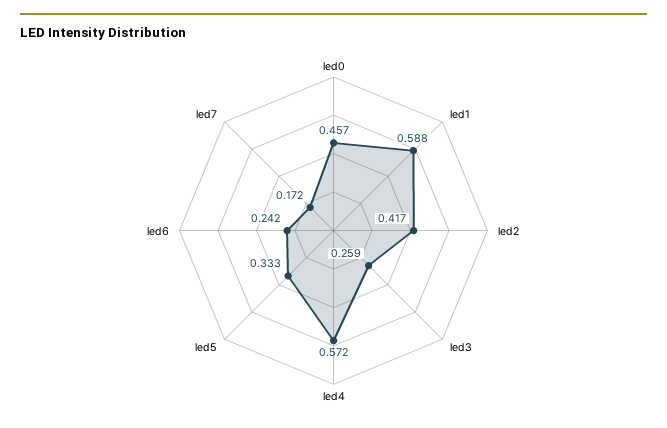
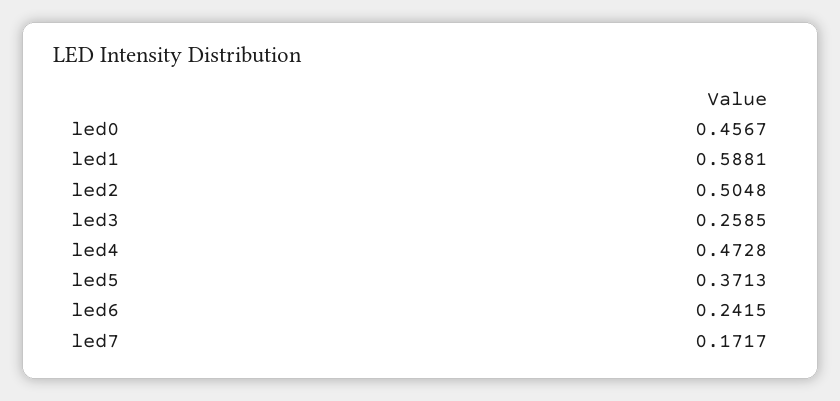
led2: 0.417 -> 0.5048
led4: 0.572 -> 0.4728
led5: 0.333 -> 0.3713

